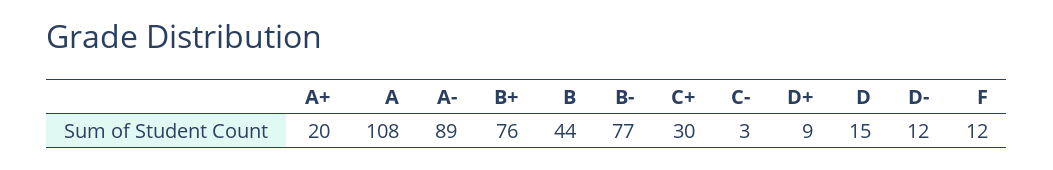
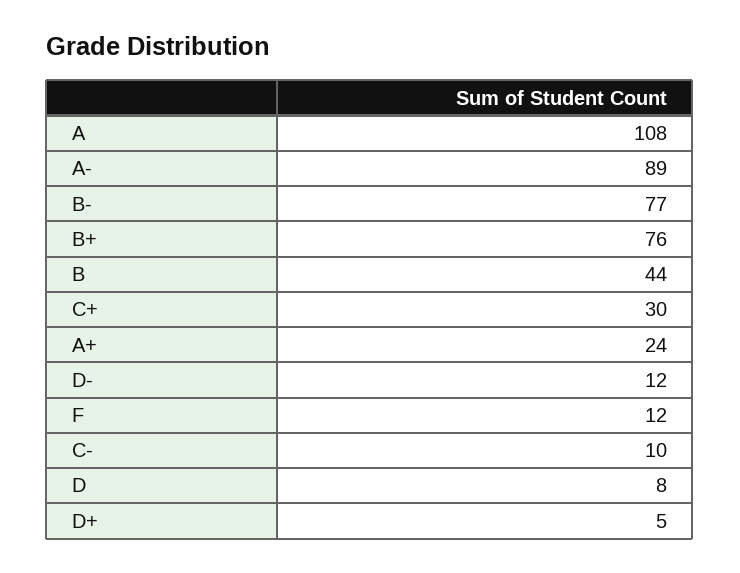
A+: 20 -> 24
C-: 3 -> 10
D+: 9 -> 5
D: 15 -> 8

